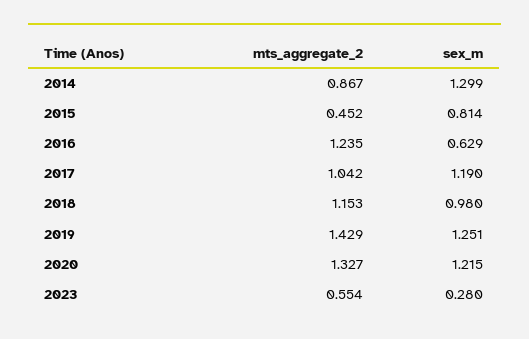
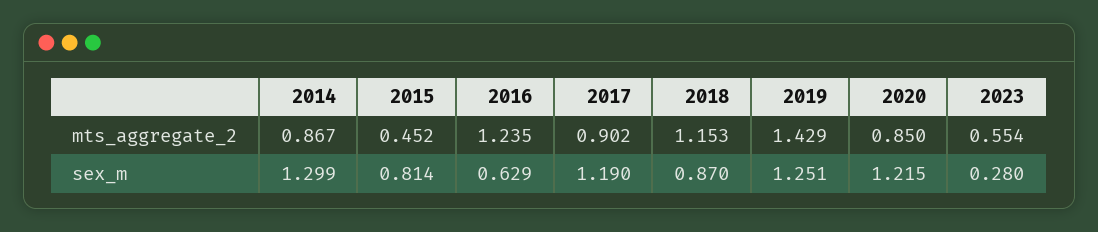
mts_aggregate_2, 2017: 1.042 -> 0.902
sex_m, 2018: 0.98 -> 0.87
mts_aggregate_2, 2020: 1.327 -> 0.85

